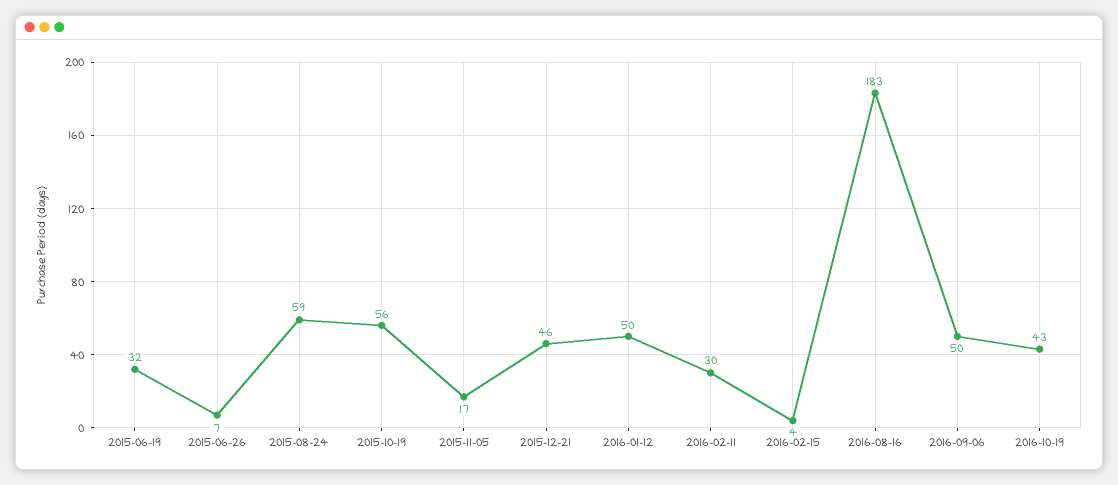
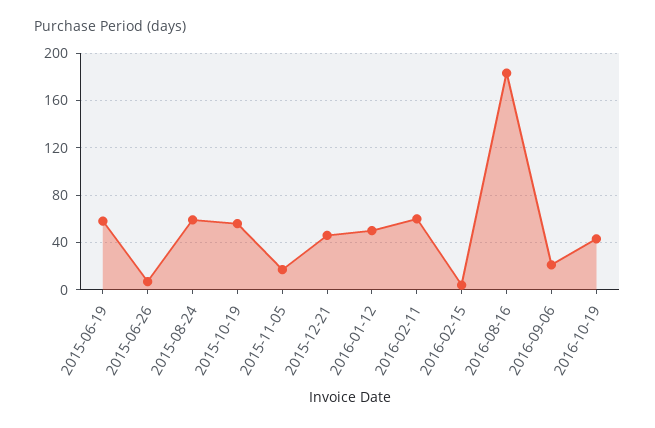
2015-06-19: 32 -> 60
2016-02-11: 30 -> 60
2016-09-06: 50 -> 20

